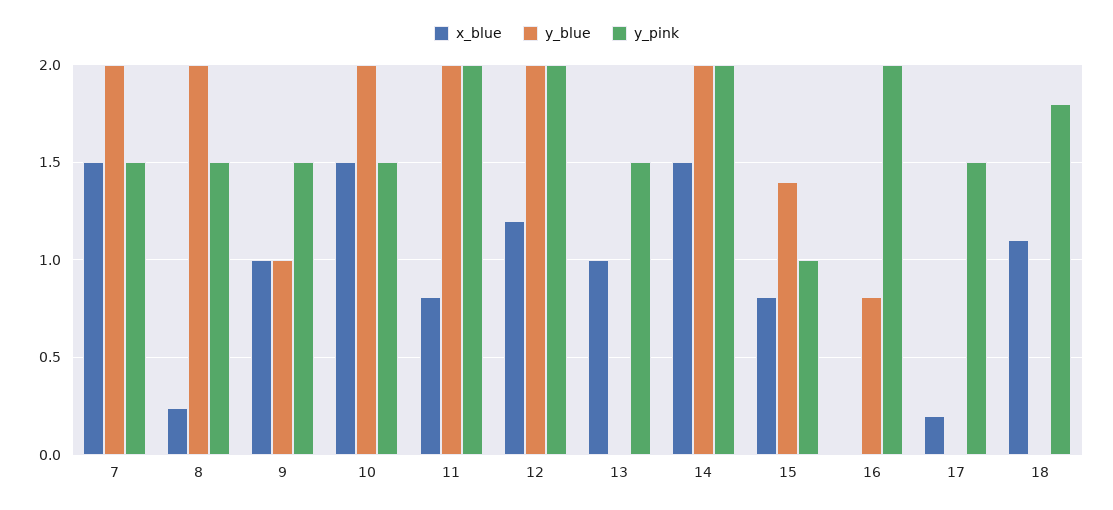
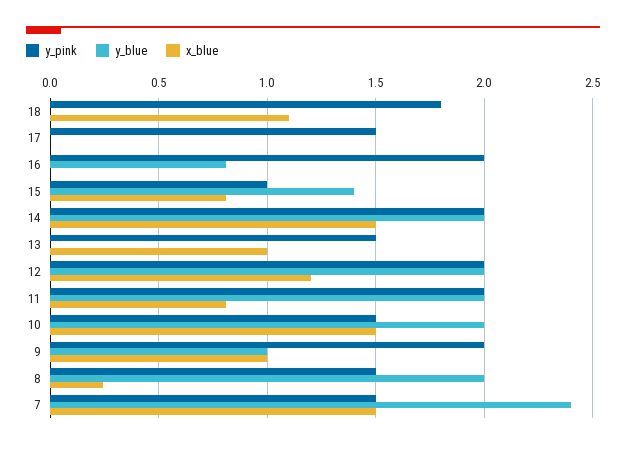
y_blue, 7: 2 -> 2.4
y_pink, 9: 1.5 -> 2
x_blue, 17: 0.2 -> 0

